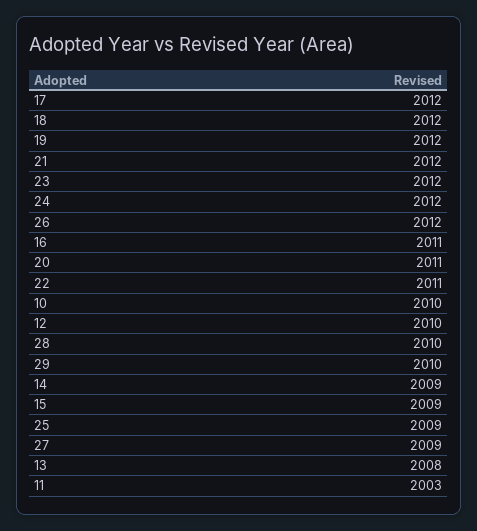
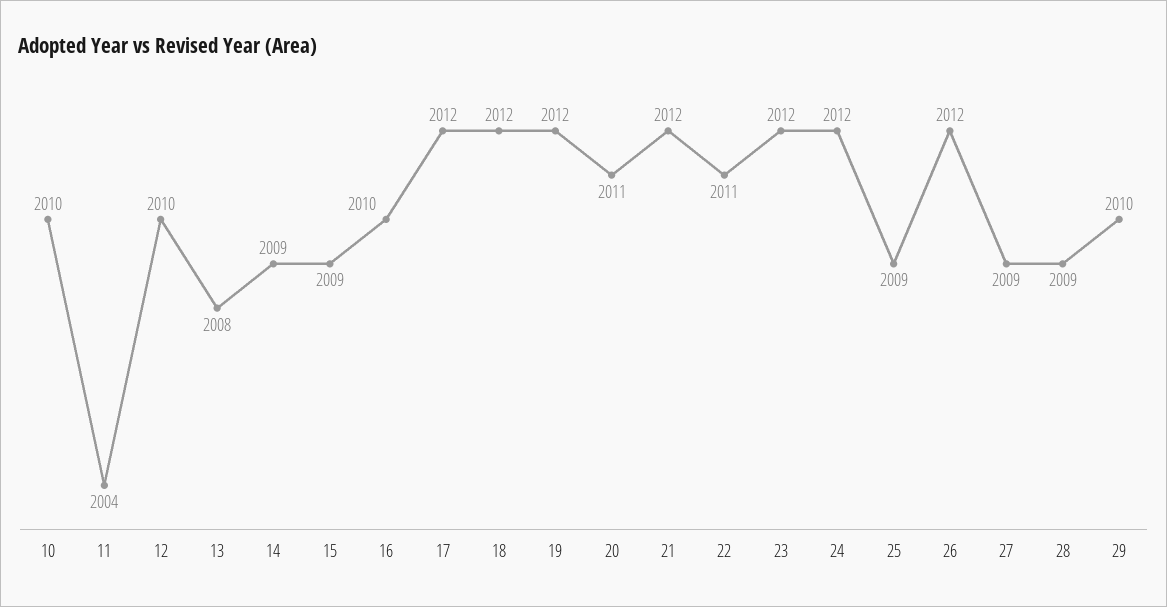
16: 2011 -> 2010
28: 2010 -> 2009
11: 2003 -> 2004

